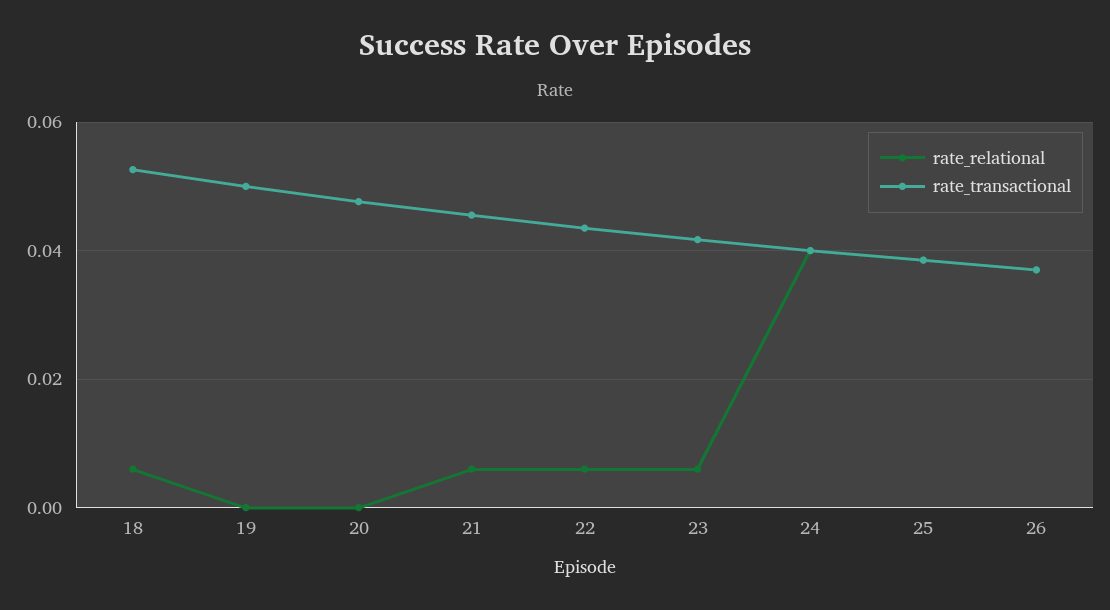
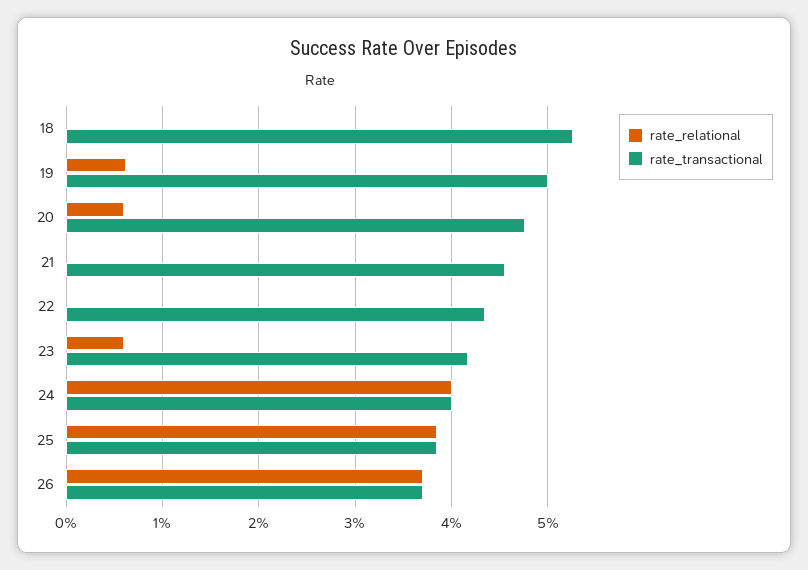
rate_relational, 18: 0.006 -> 0
rate_relational, 19: 0 -> 0.006
rate_relational, 20: 0 -> 0.006
rate_relational, 21: 0.006 -> 0
rate_relational, 22: 0.006 -> 0

